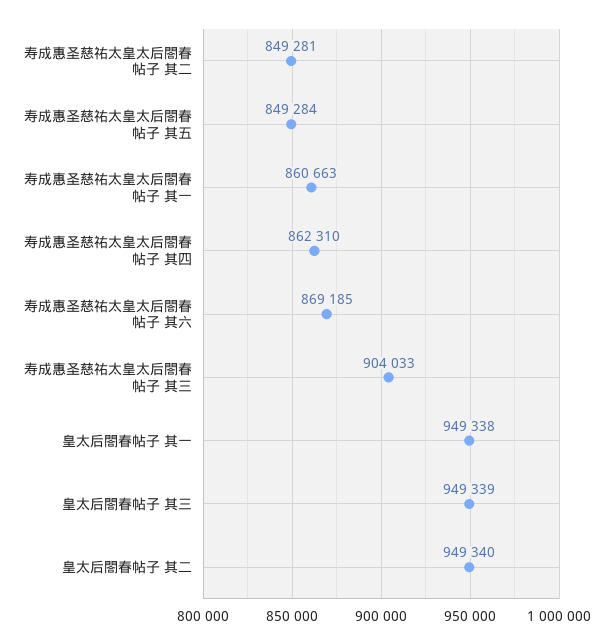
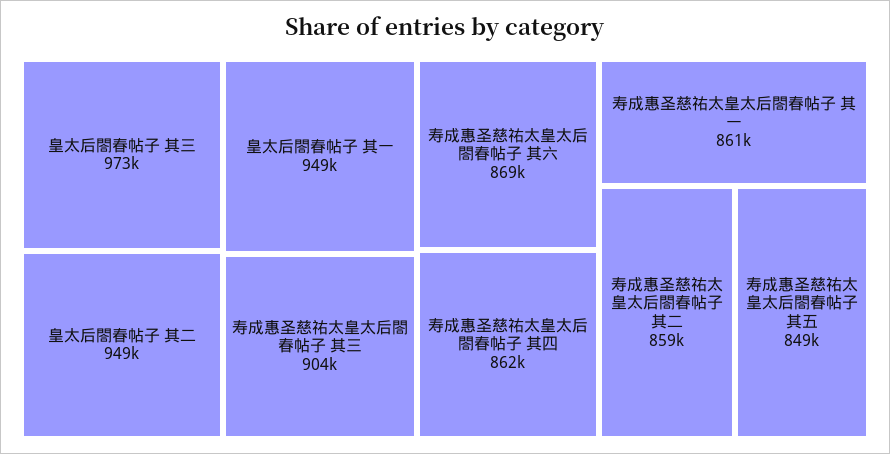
寿成惠圣慈祐太皇太后閤春帖子 其二: 849281 -> 859000
皇太后閤春帖子 其三: 949339 -> 973000

